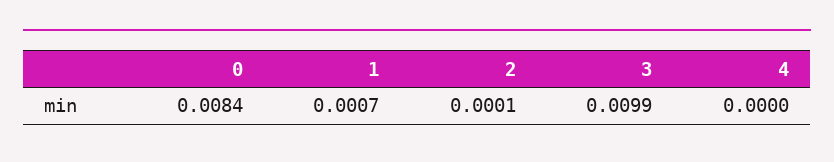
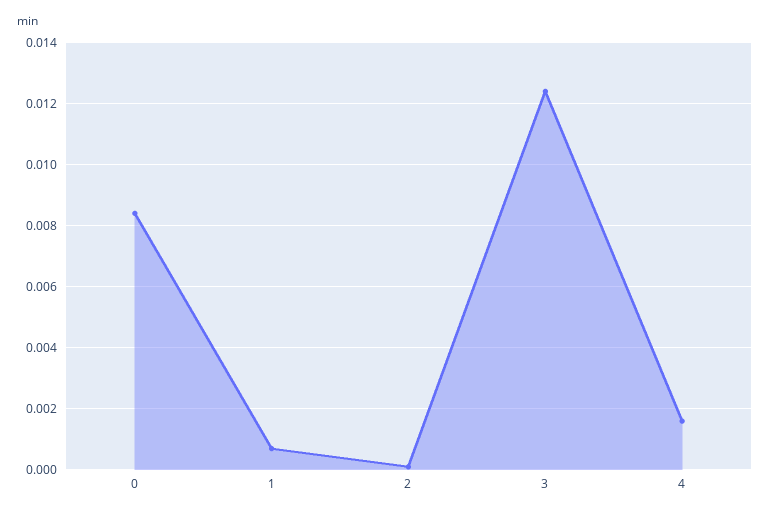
3: 0.0099 -> 0.0125
4: 0 -> 0.0015

